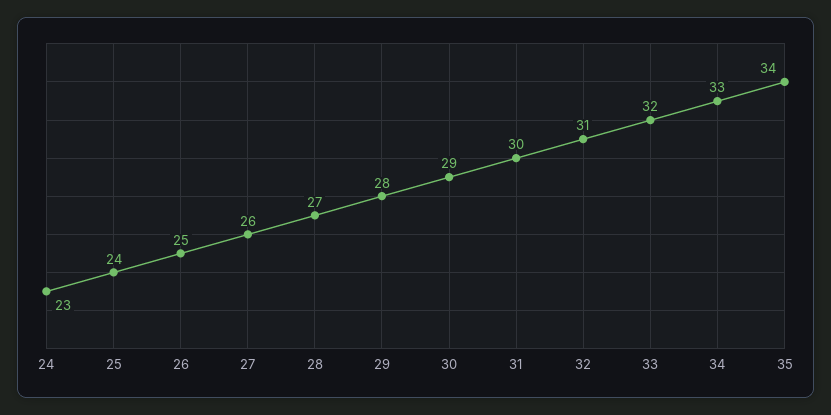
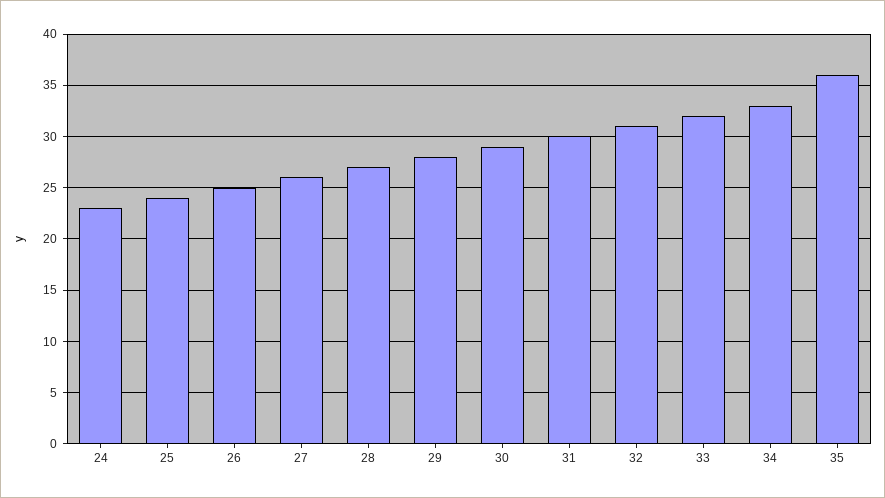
35: 34 -> 36

